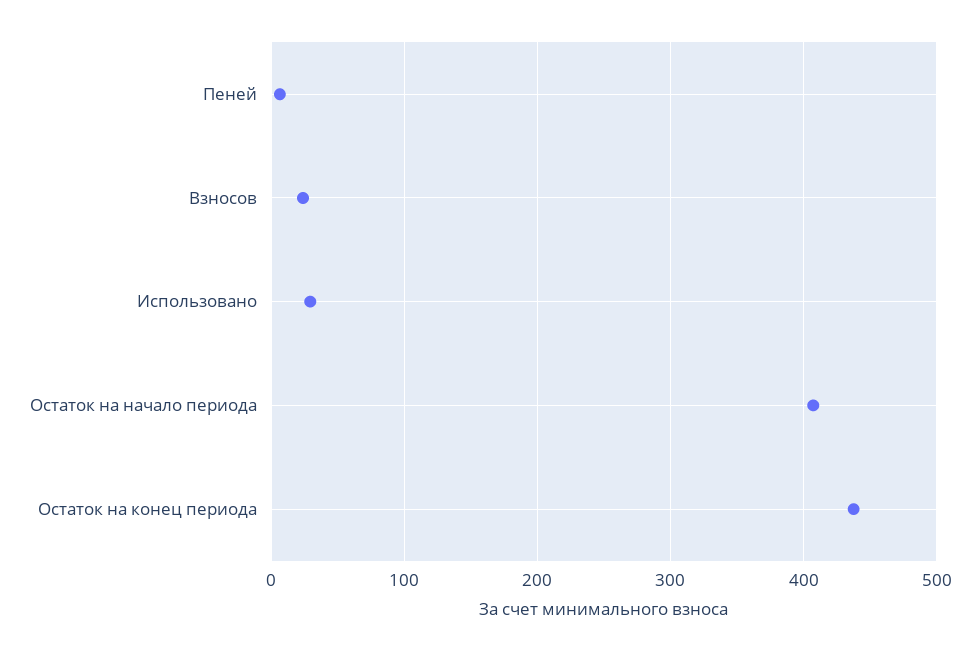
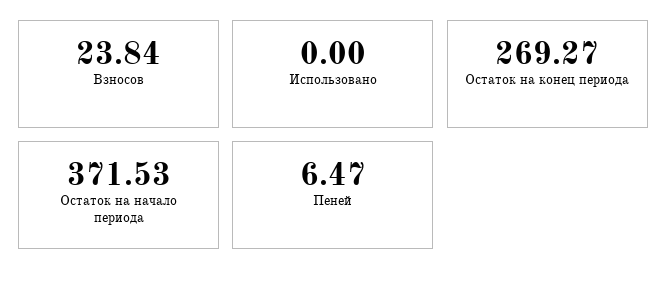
Использовано: 30 -> 0
Остаток на начало периода: 410 -> 371.53
Остаток на конец периода: 440 -> 269.27

